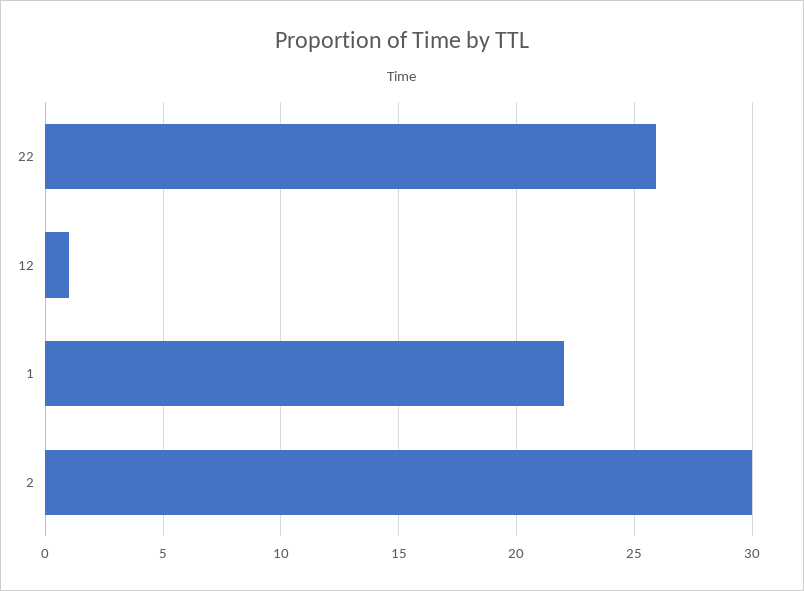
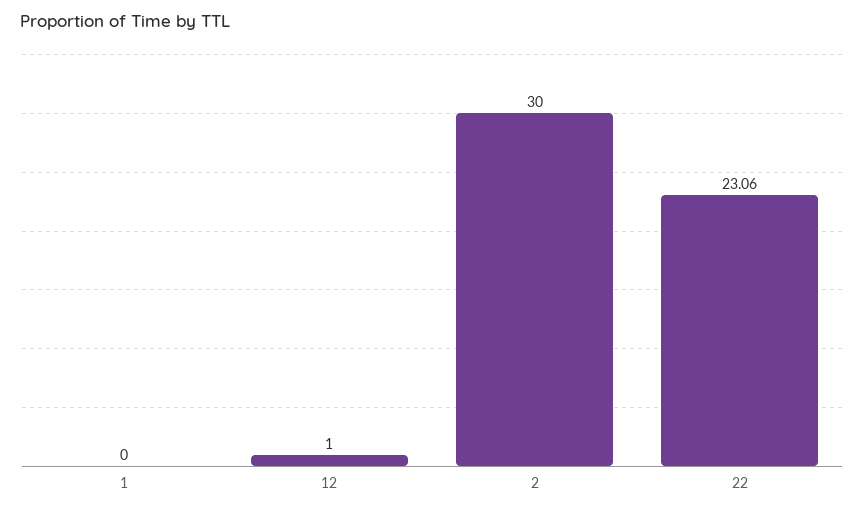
22: 26 -> 23.06
1: 22 -> 0

